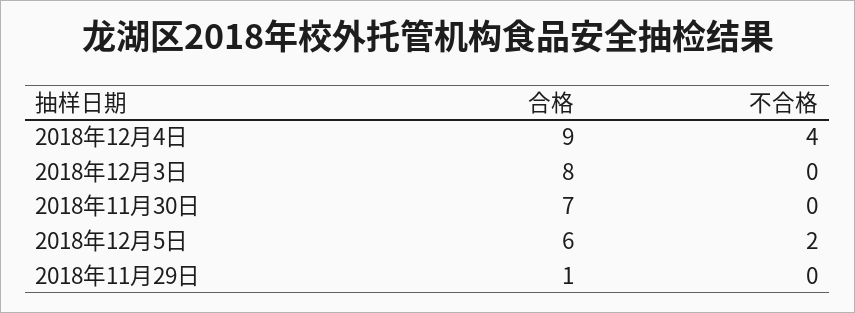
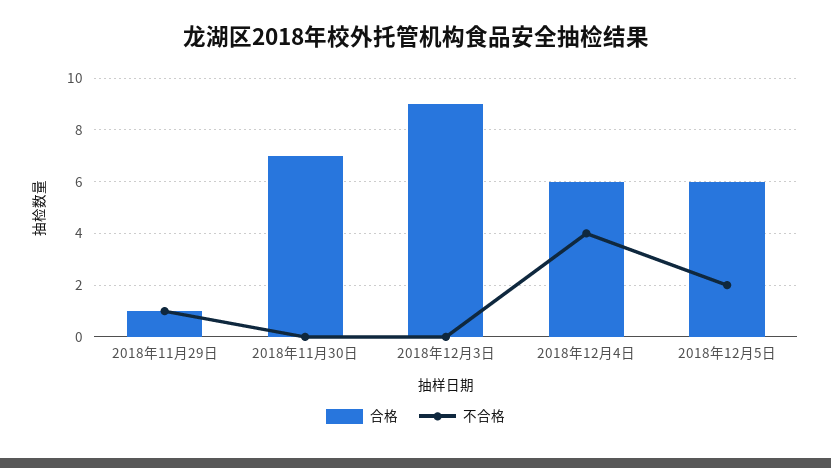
合格, 2018年12月4日: 9 -> 6
合格, 2018年12月3日: 8 -> 9
不合格, 2018年11月29日: 0 -> 1

